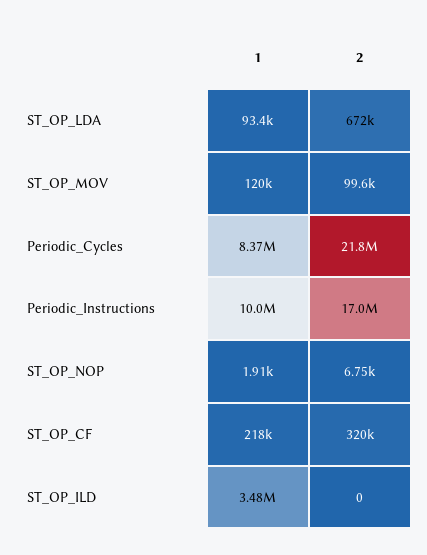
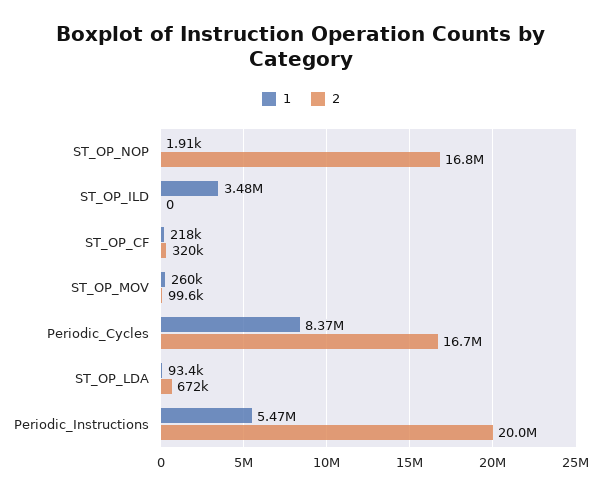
1, ST_OP_MOV: 120000 -> 260000
2, Periodic_Cycles: 21800000 -> 16700000
1, Periodic_Instructions: 10000000 -> 5470000
2, Periodic_Instructions: 17000000 -> 20000000
2, ST_OP_NOP: 6750 -> 16800000

